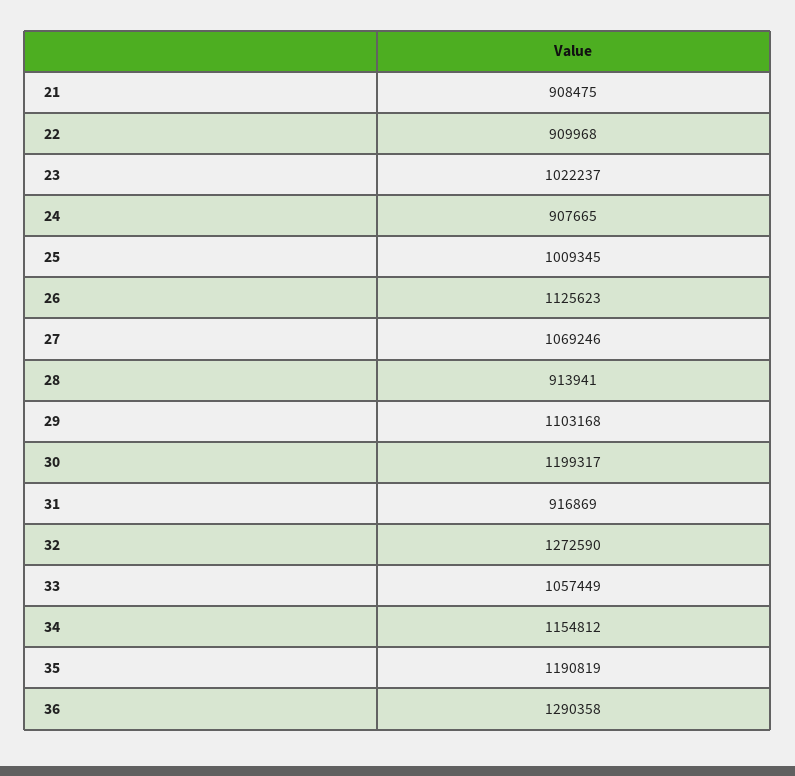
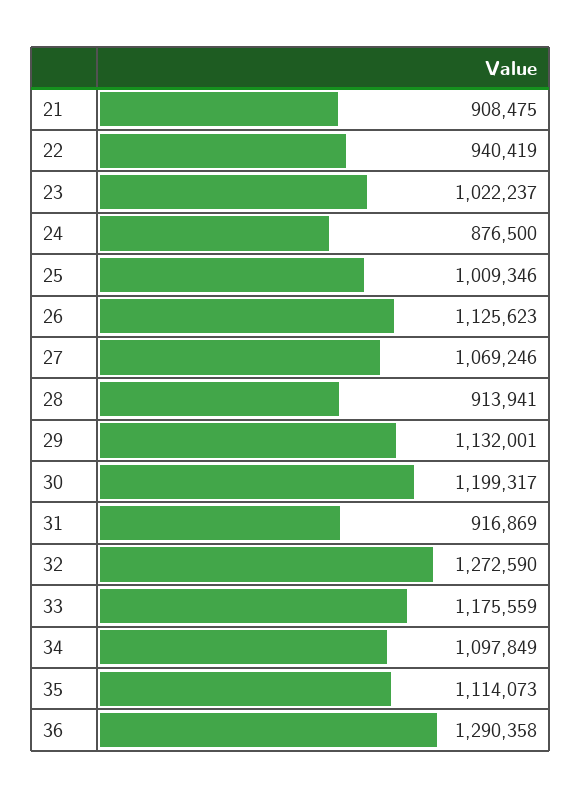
22: 909968 -> 940419
24: 907665 -> 876500
25: 1009345 -> 1009346
29: 1103168 -> 1132001
33: 1057449 -> 1175559
34: 1154812 -> 1097849
35: 1190819 -> 1114073

